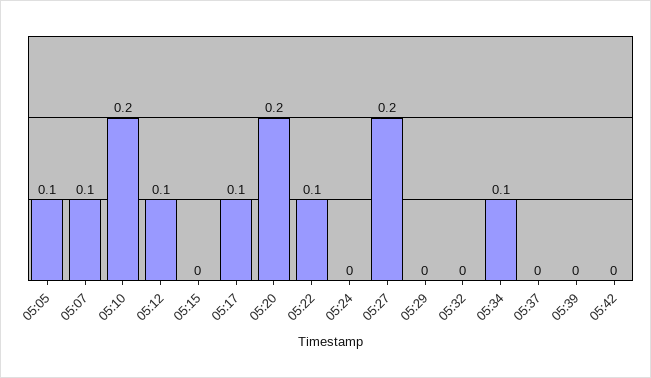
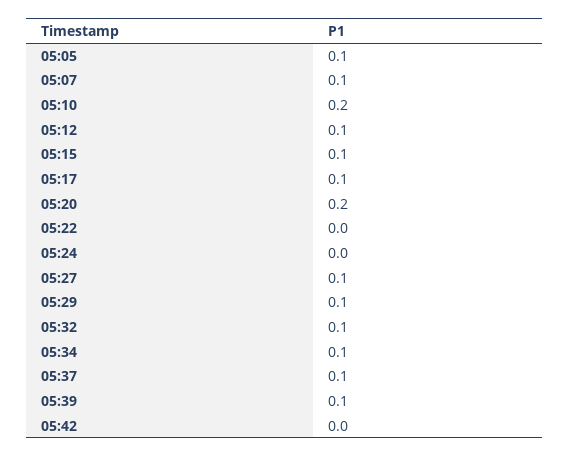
05:15: 0 -> 0.1
05:22: 0.1 -> 0
05:27: 0.2 -> 0.1
05:29: 0 -> 0.1
05:32: 0 -> 0.1
05:37: 0 -> 0.1
05:39: 0 -> 0.1

